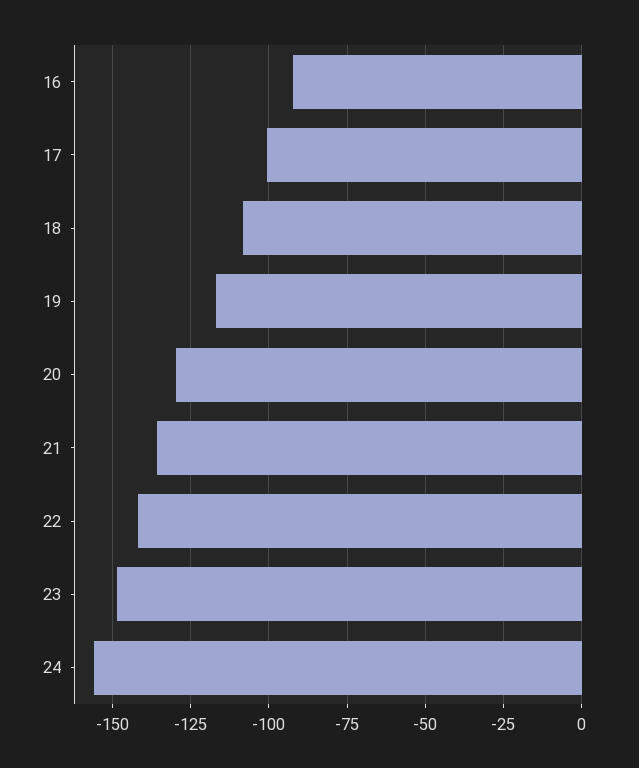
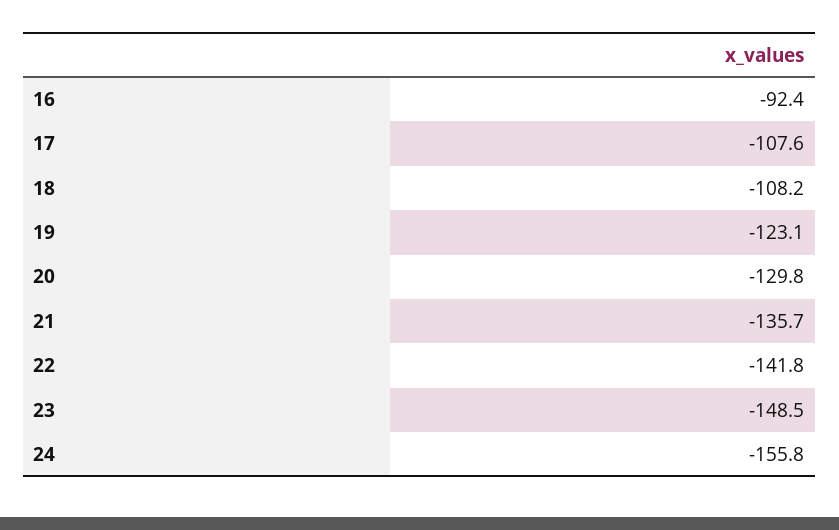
17: -100 -> -107.6
19: -117.5 -> -123.1

